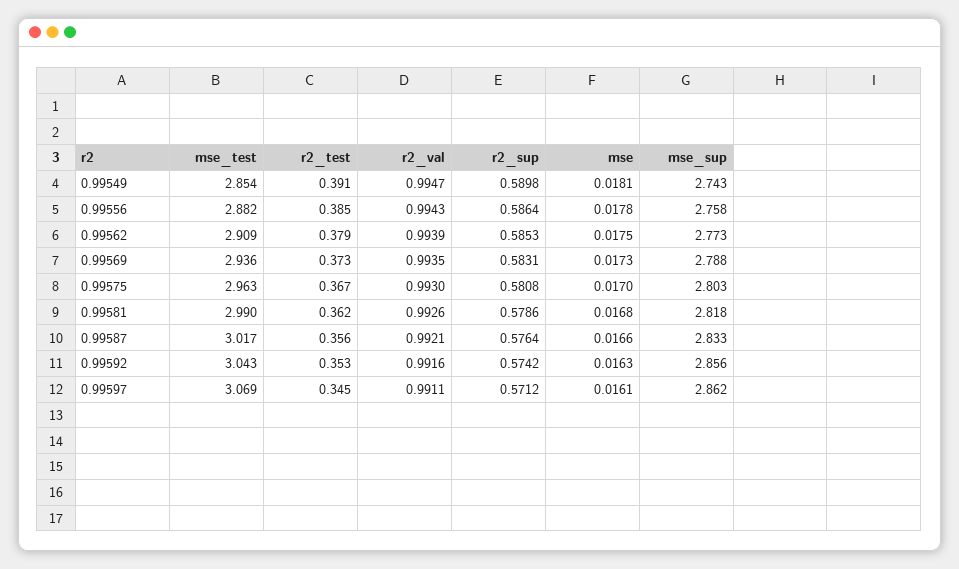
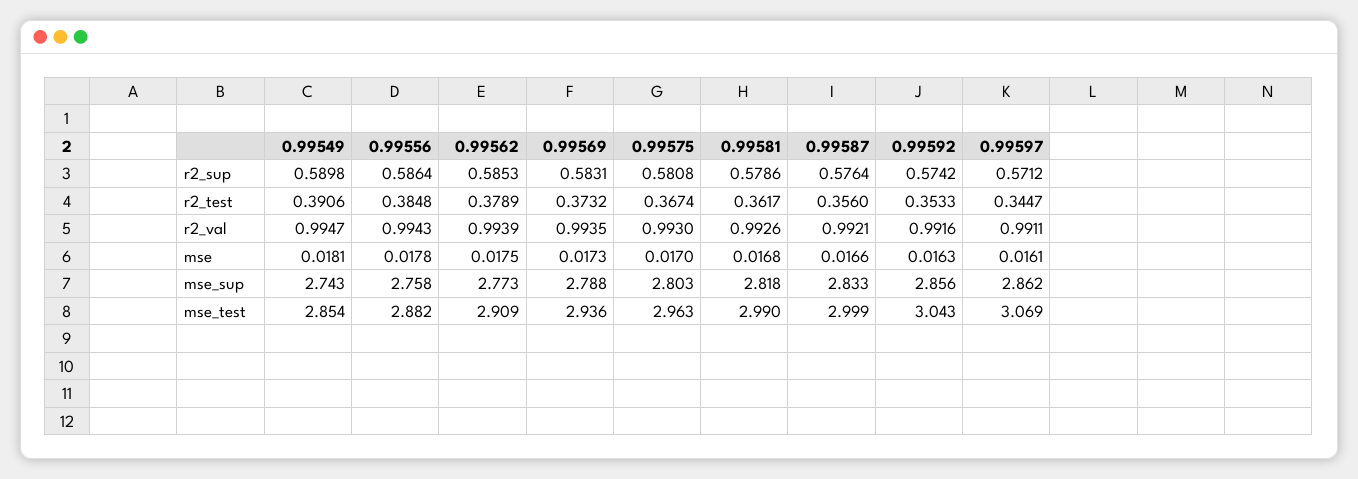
mse_test, 0.99587: 3.017 -> 2.999

